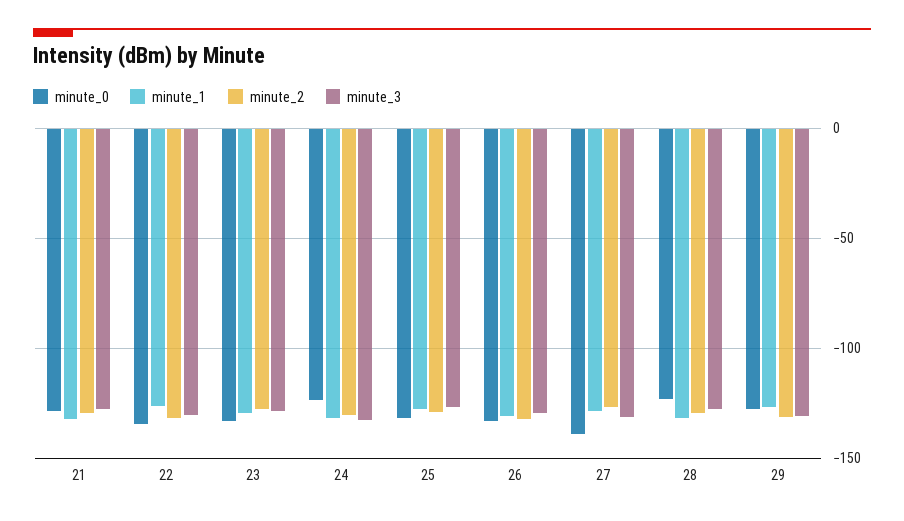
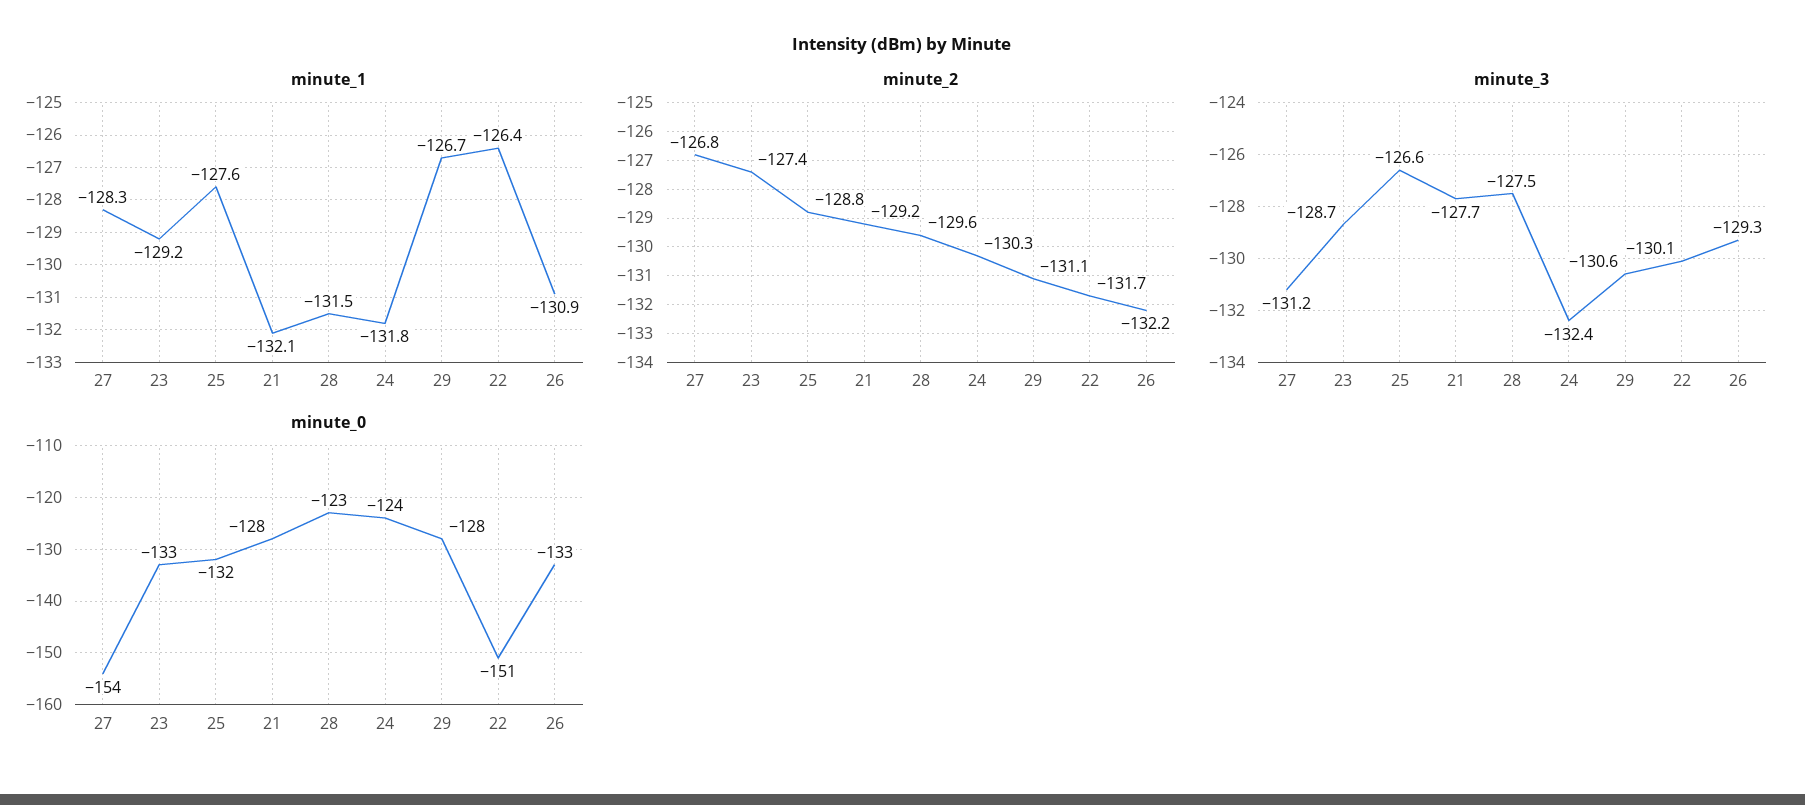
minute_0, 22: -135 -> -151
minute_0, 27: -140 -> -154

